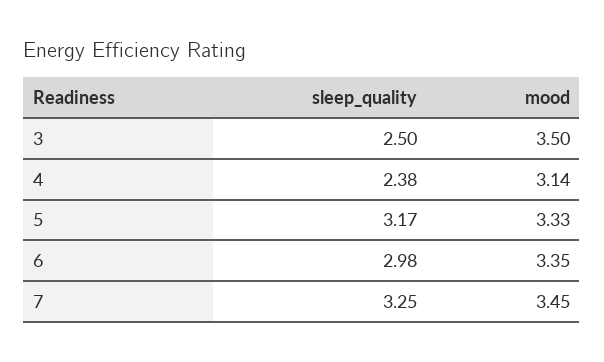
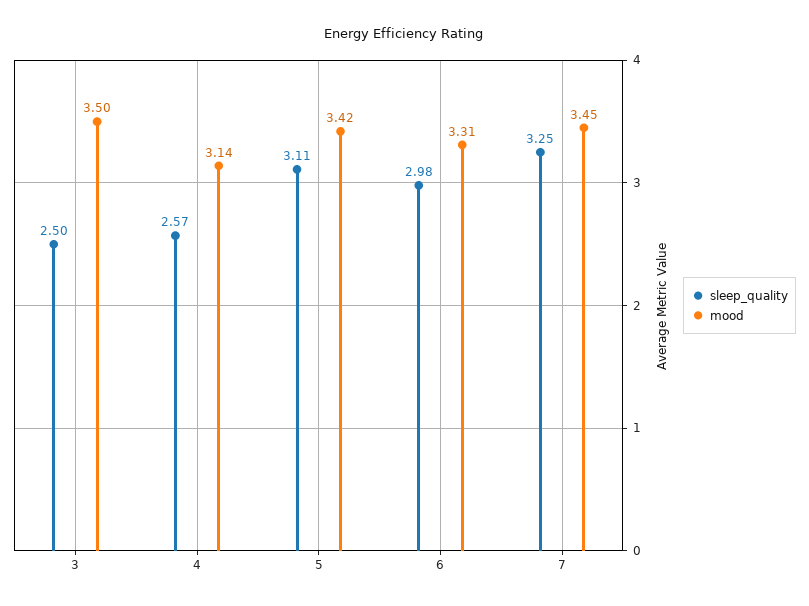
sleep_quality, 4: 2.38 -> 2.57
sleep_quality, 5: 3.17 -> 3.11
mood, 5: 3.33 -> 3.42
mood, 6: 3.35 -> 3.31

